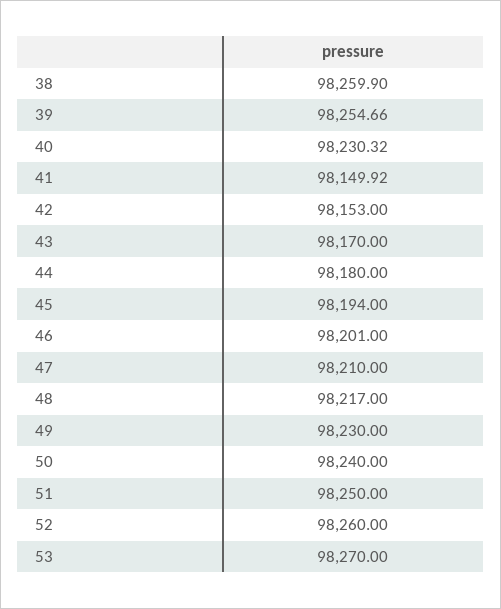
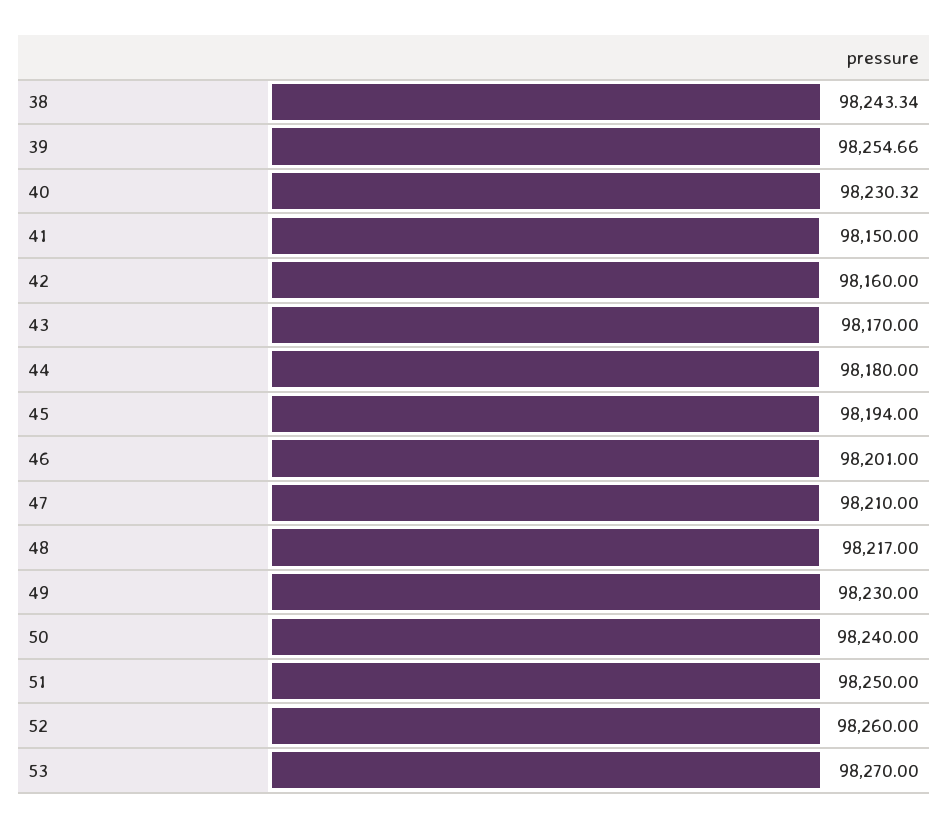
38: 98259.9 -> 98243.34
41: 98149.92 -> 98150
42: 98153 -> 98160

